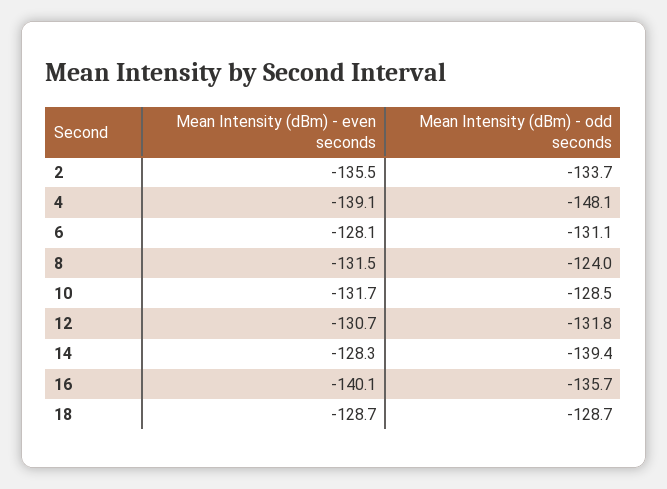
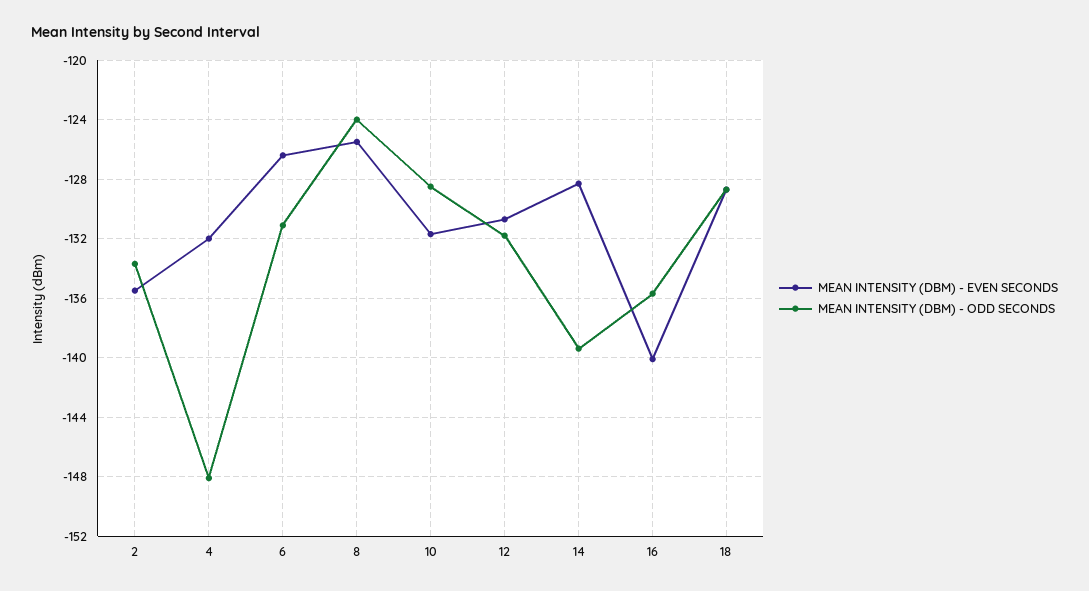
Mean Intensity (dBm) - even seconds, 4: -139.1 -> -132
Mean Intensity (dBm) - even seconds, 6: -128.1 -> -126.5
Mean Intensity (dBm) - even seconds, 8: -131.5 -> -125.5

